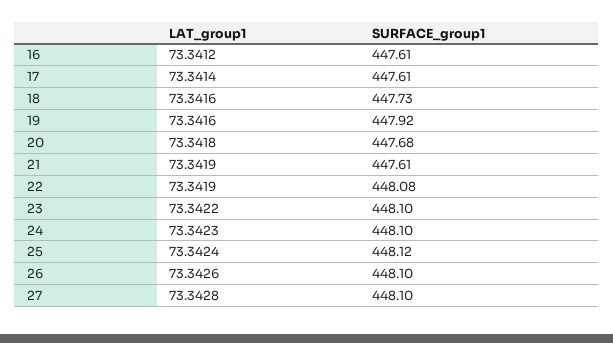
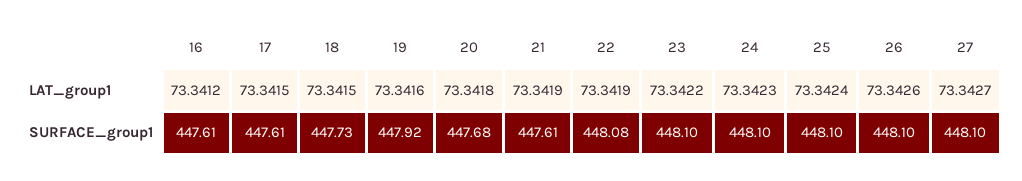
LAT_group1, 17: 73.3414 -> 73.3415
LAT_group1, 18: 73.3416 -> 73.3415
SURFACE_group1, 25: 448.12 -> 448.1
LAT_group1, 27: 73.3428 -> 73.3427

